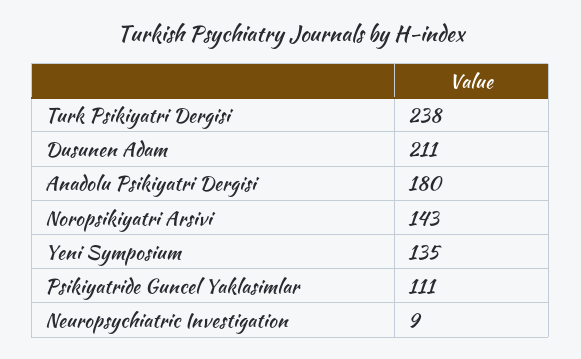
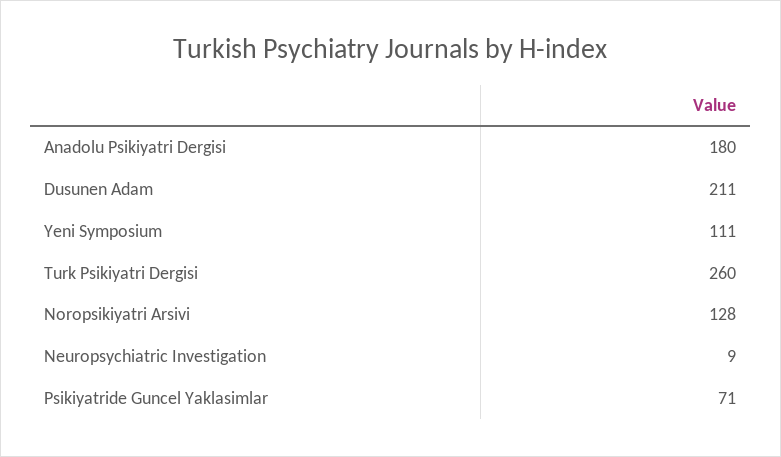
Turk Psikiyatri Dergisi: 238 -> 260
Noropsikiyatri Arsivi: 143 -> 128
Yeni Symposium: 135 -> 111
Psikiyatride Guncel Yaklasimlar: 111 -> 71

